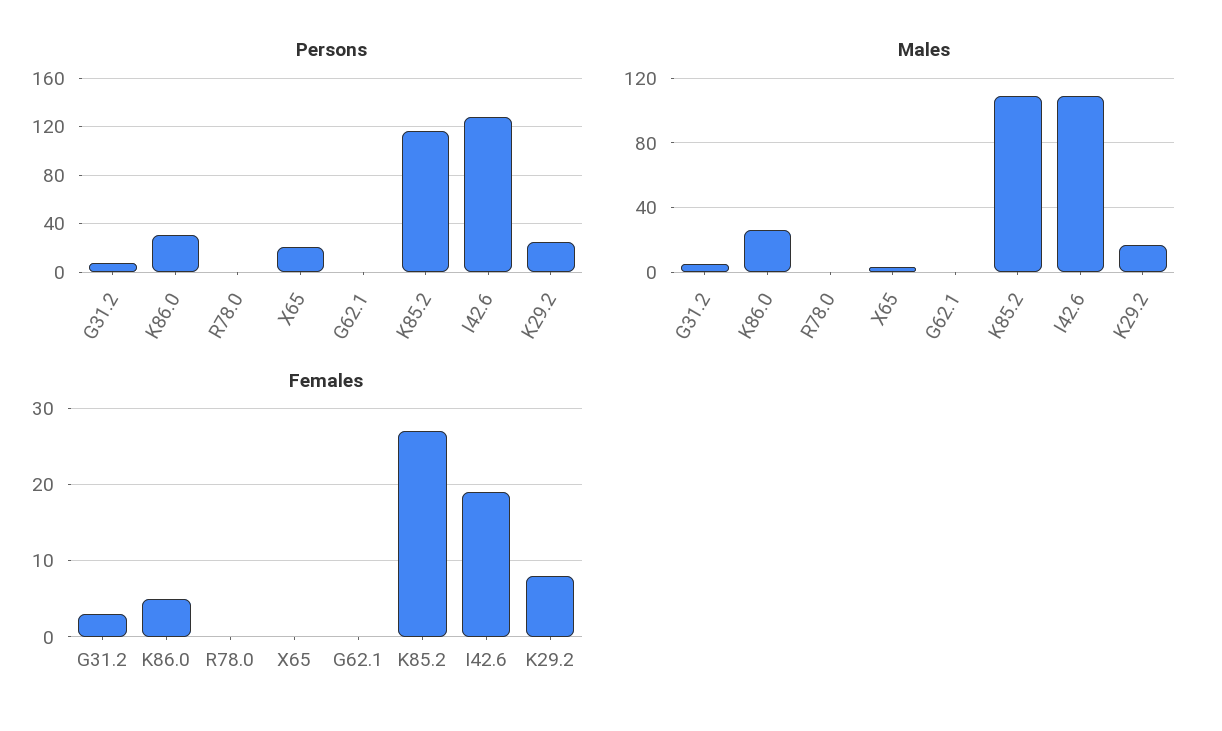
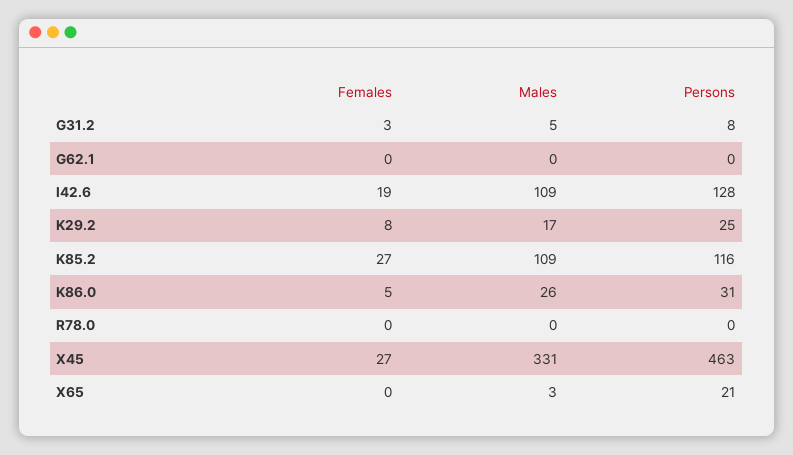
Females, X45: none -> 27
Males, X45: none -> 331
Persons, X45: none -> 463

